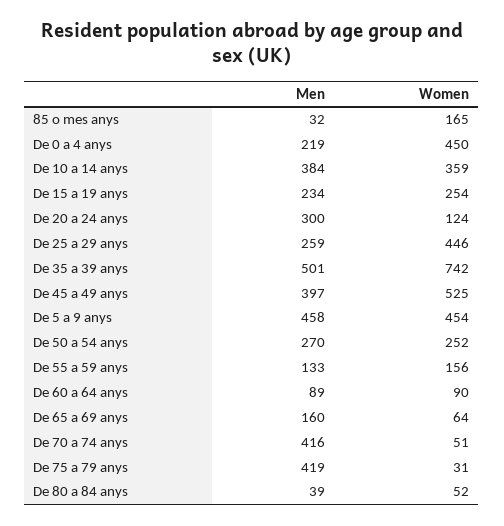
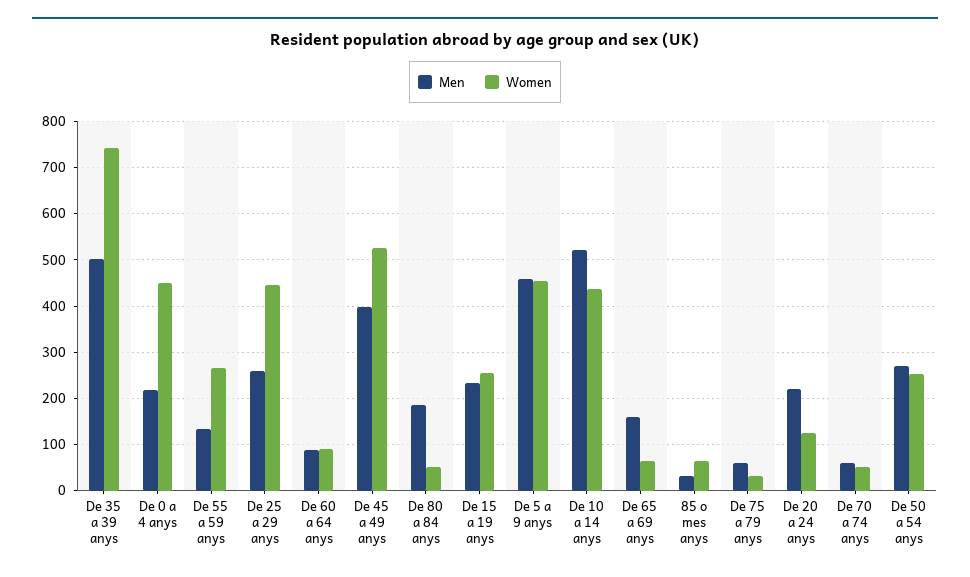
Women, 85 o mes anys: 165 -> 60
Men, De 10 a 14 anys: 384 -> 520
Women, De 10 a 14 anys: 359 -> 440
Men, De 20 a 24 anys: 300 -> 220
Women, De 55 a 59 anys: 156 -> 260
Men, De 70 a 74 anys: 416 -> 60
Men, De 75 a 79 anys: 419 -> 60
Men, De 80 a 84 anys: 39 -> 180

